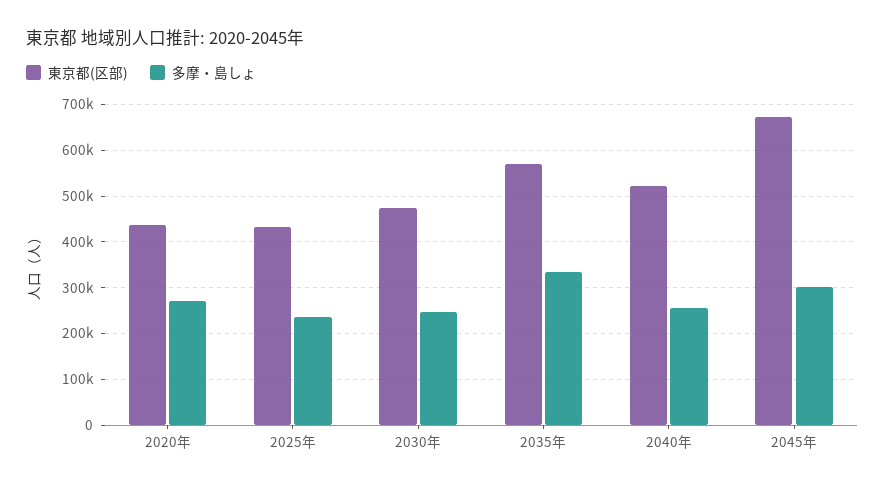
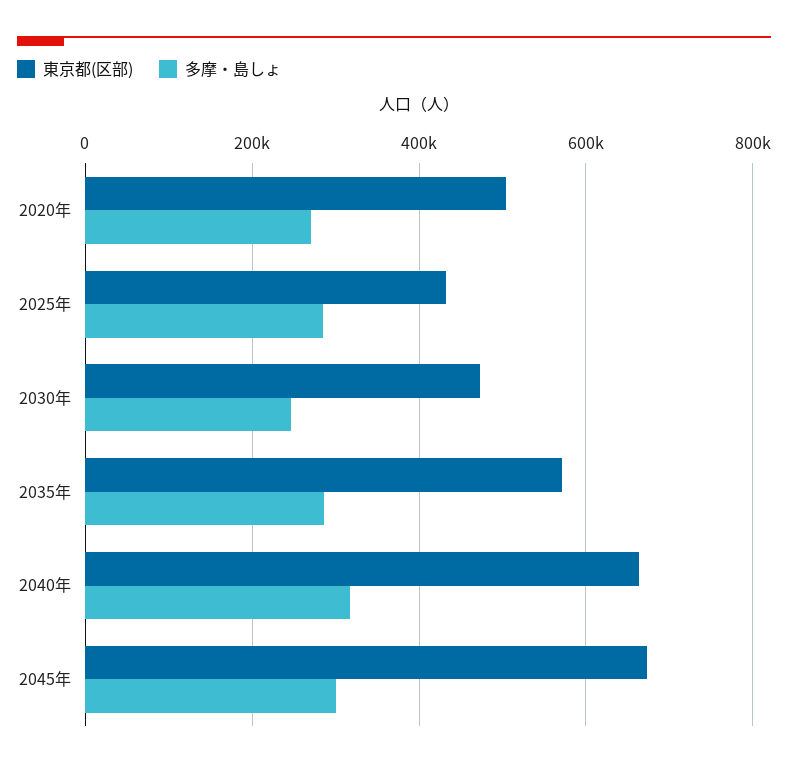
東京都(区部), 2020年: 440000 -> 500000
多摩・島しょ, 2025年: 240000 -> 280000
多摩・島しょ, 2035年: 340000 -> 280000
東京都(区部), 2040年: 520000 -> 660000
多摩・島しょ, 2040年: 260000 -> 320000

